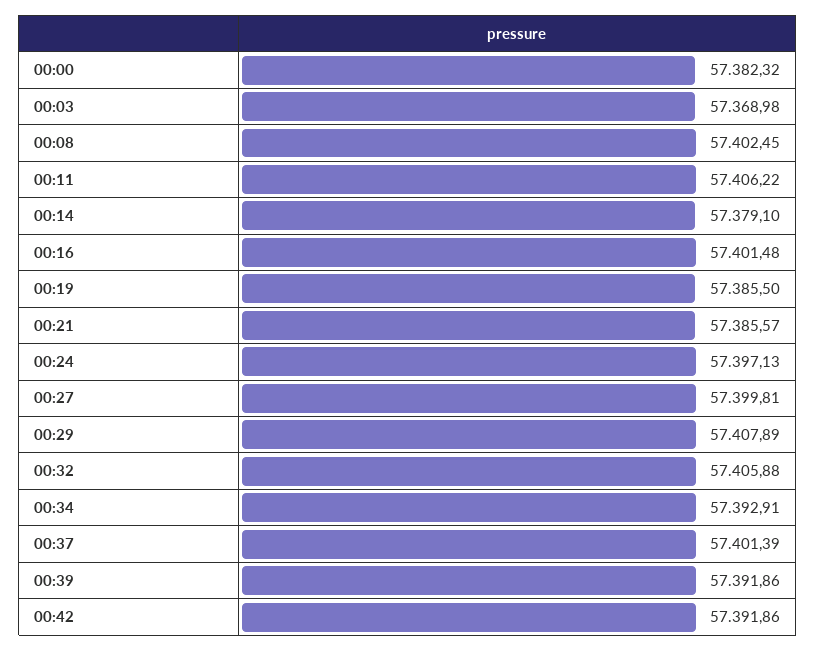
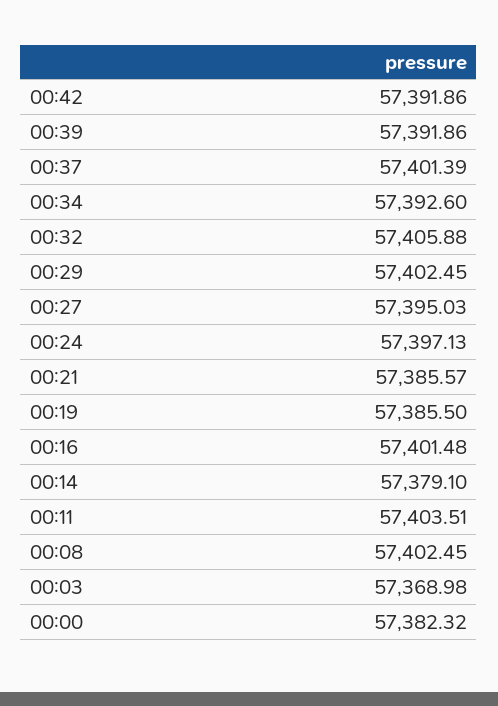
00:11: 57406.22 -> 57403.51
00:27: 57399.81 -> 57395.03
00:29: 57407.89 -> 57402.45
00:34: 57392.91 -> 57392.6

